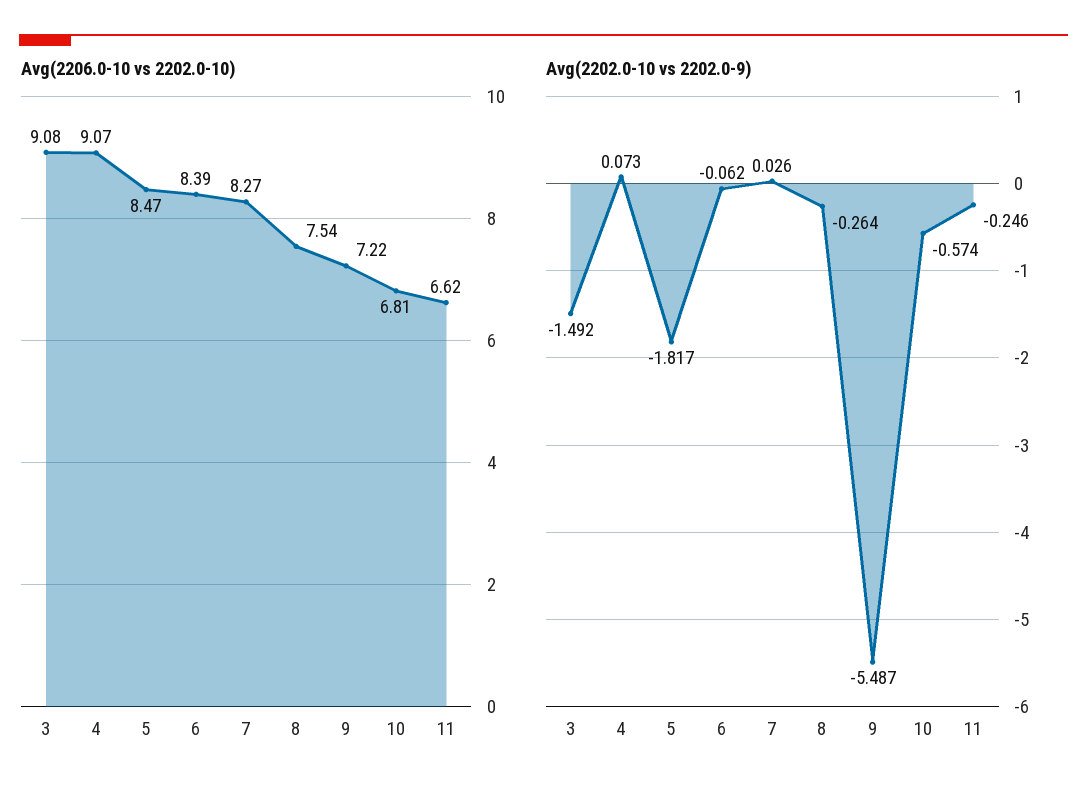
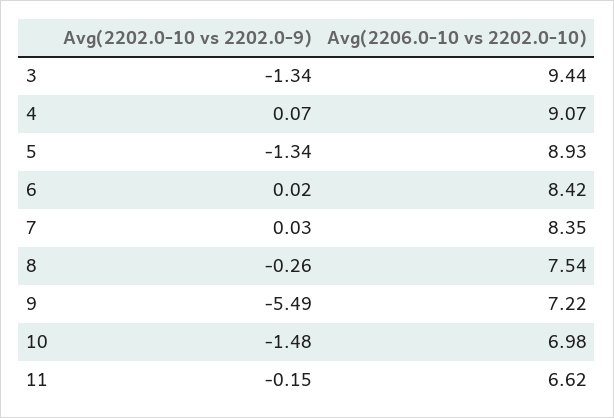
Avg(2206.0-10 vs 2202.0-10), 3: 9.08 -> 9.44
Avg(2206.0-10 vs 2202.0-10), 5: 8.47 -> 8.93
Avg(2206.0-10 vs 2202.0-10), 6: 8.39 -> 8.42
Avg(2206.0-10 vs 2202.0-10), 7: 8.27 -> 8.35
Avg(2206.0-10 vs 2202.0-10), 10: 6.81 -> 6.98
Avg(2202.0-10 vs 2202.0-9), 3: -1.492 -> -1.34
Avg(2202.0-10 vs 2202.0-9), 5: -1.817 -> -1.34
Avg(2202.0-10 vs 2202.0-9), 6: -0.062 -> 0.02
Avg(2202.0-10 vs 2202.0-9), 10: -0.574 -> -1.48
Avg(2202.0-10 vs 2202.0-9), 11: -0.246 -> -0.15

